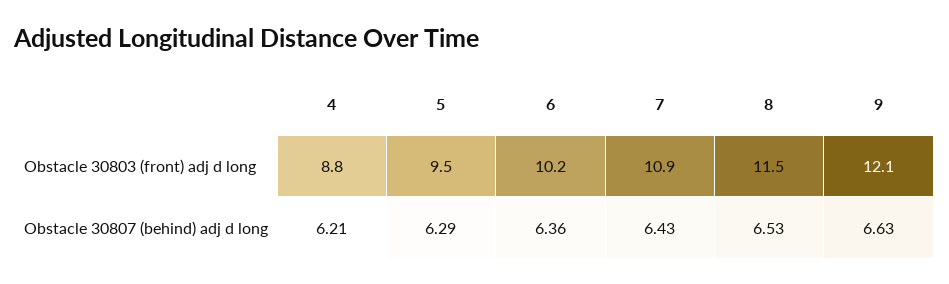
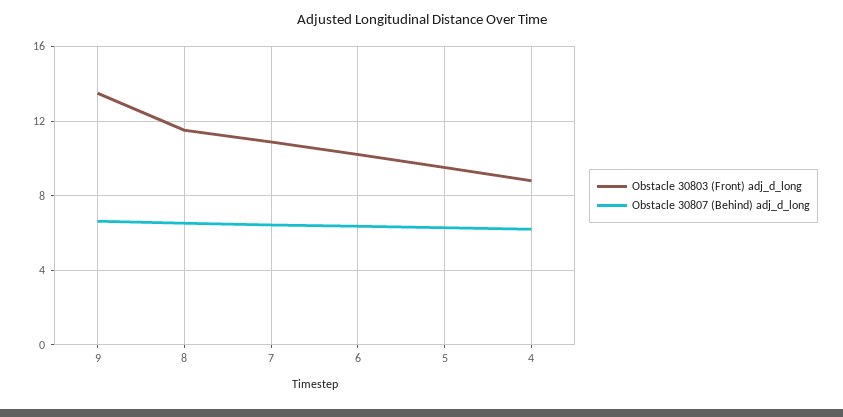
Obstacle 30803 (front) adj d long, 9: 12.1 -> 13.5

